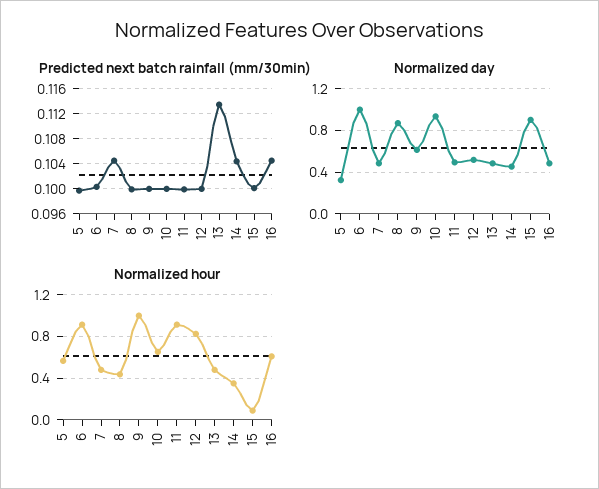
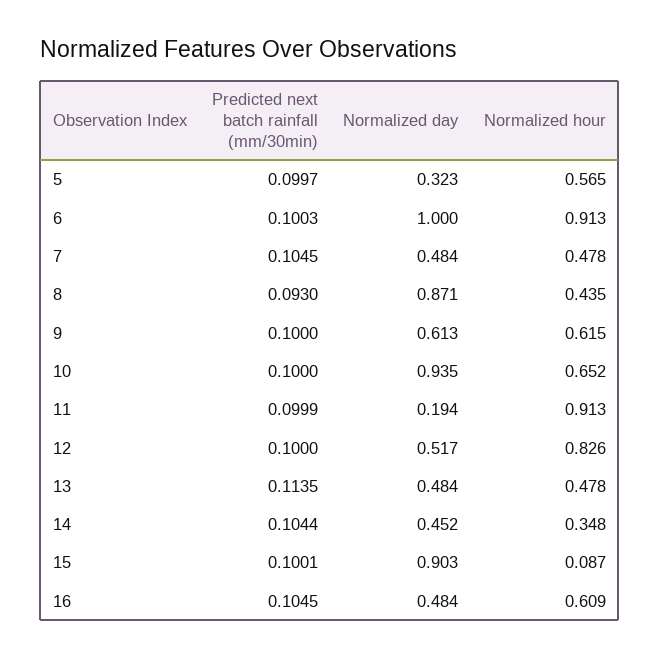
Predicted next batch rainfall (mm/30min), 8: 0.1 -> 0.093
Normalized day, 11: 0.5 -> 0.194
Normalized hour, 9: 1 -> 0.615

